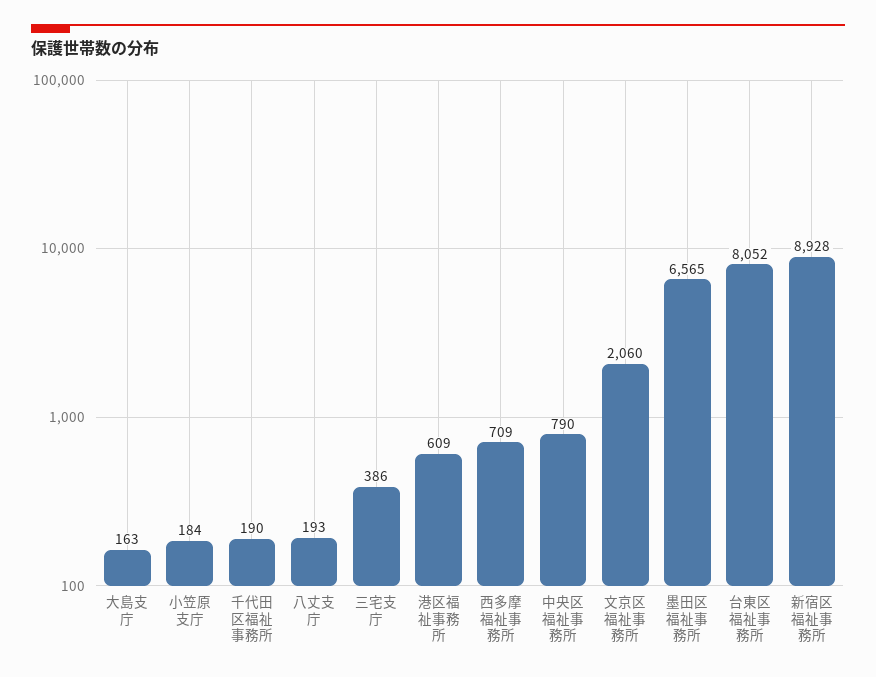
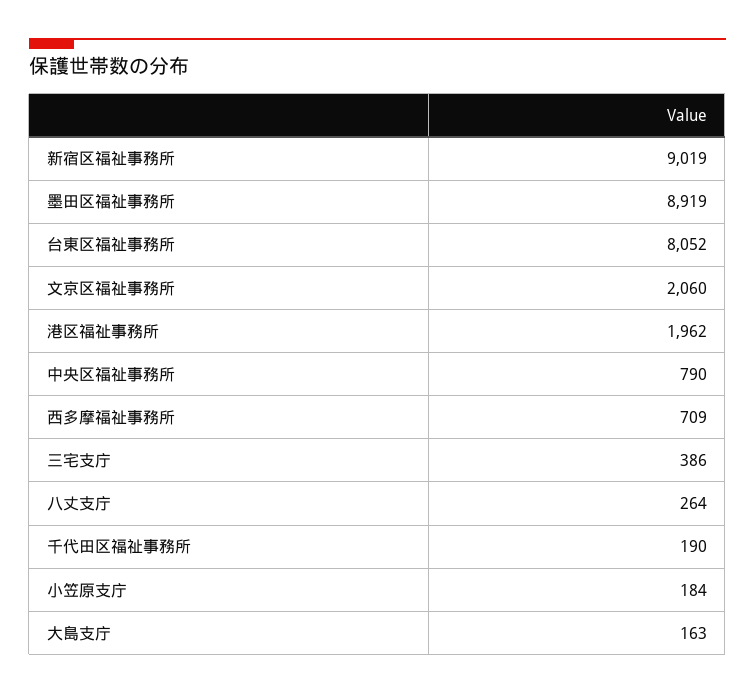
八丈支庁: 193 -> 264
港区福祉事務所: 609 -> 1962
墨田区福祉事務所: 6565 -> 8919
新宿区福祉事務所: 8928 -> 9019

